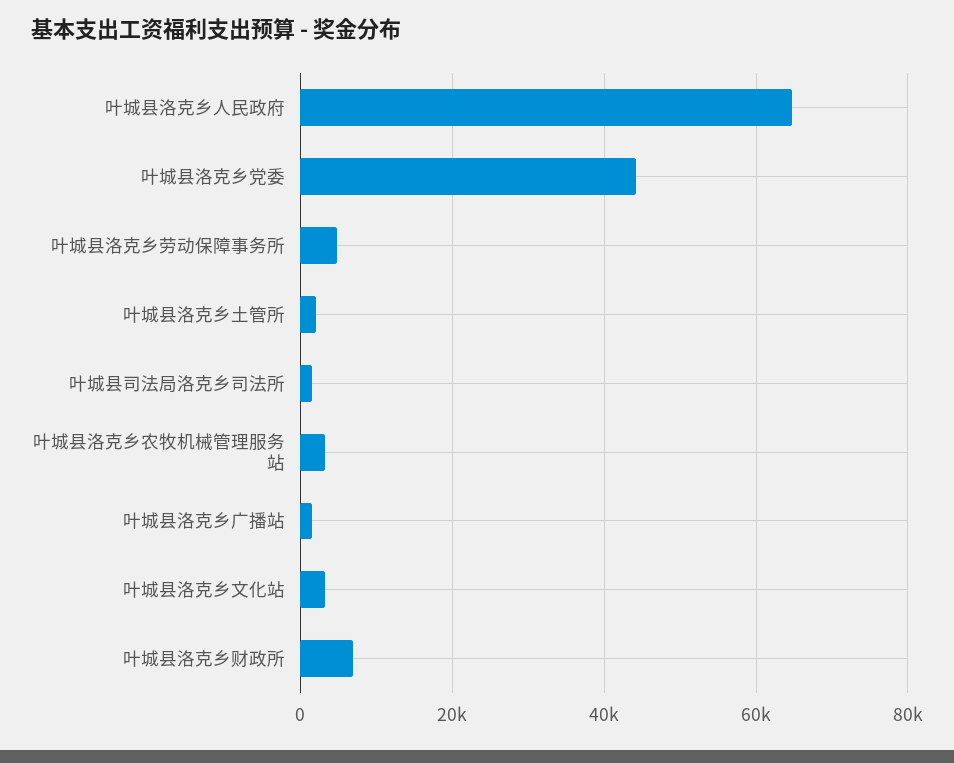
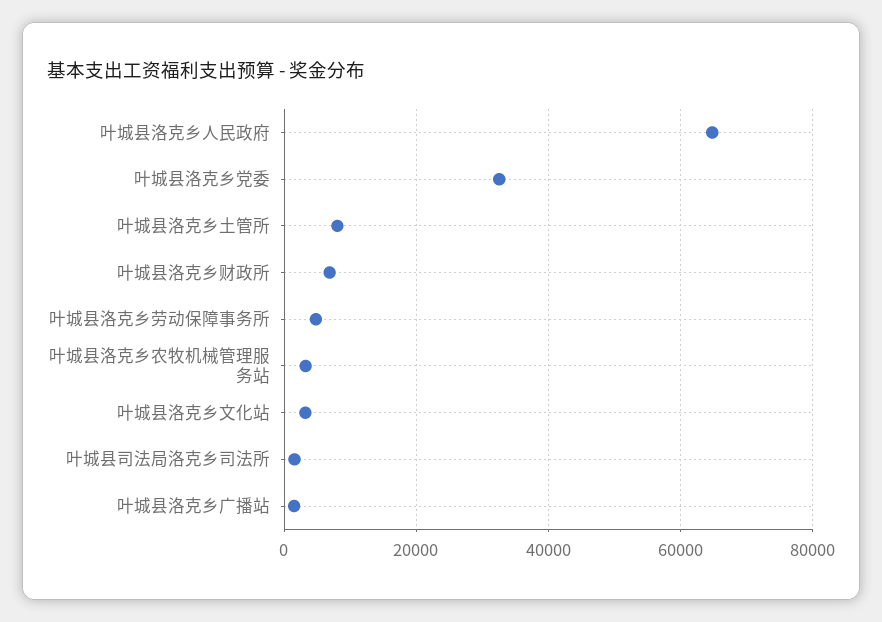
叶城县洛克乡党委: 44000 -> 32000
叶城县洛克乡土管所: 2000 -> 8000

